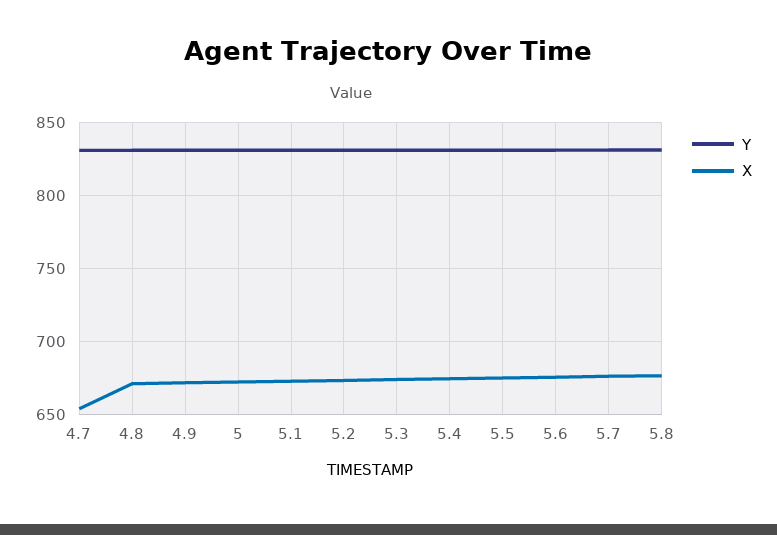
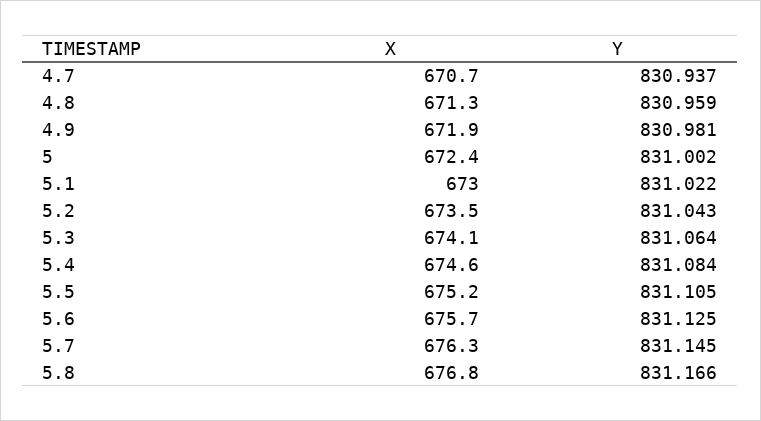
X, 4.7: 655 -> 670.7

